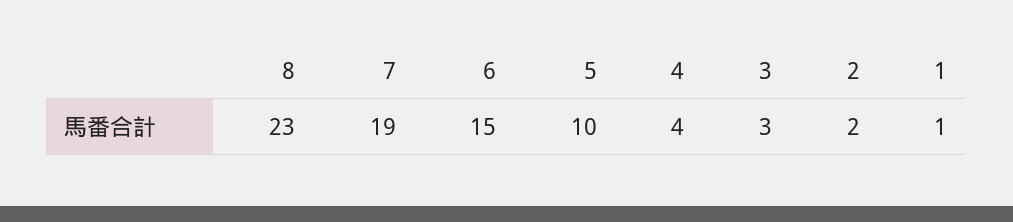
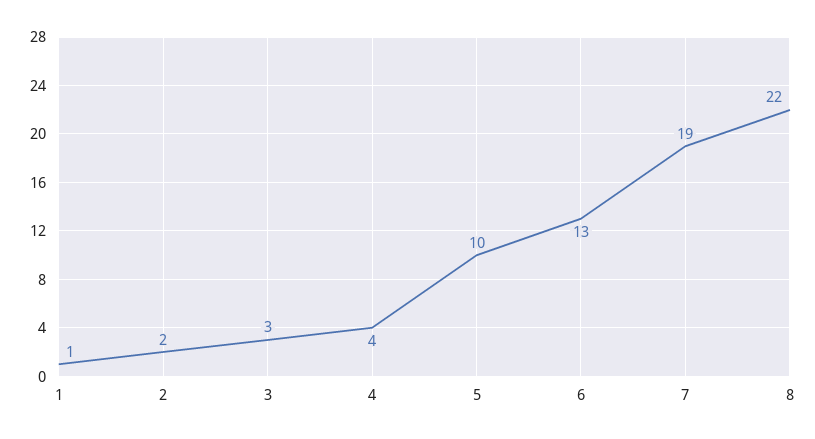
8: 23 -> 22
6: 15 -> 13

